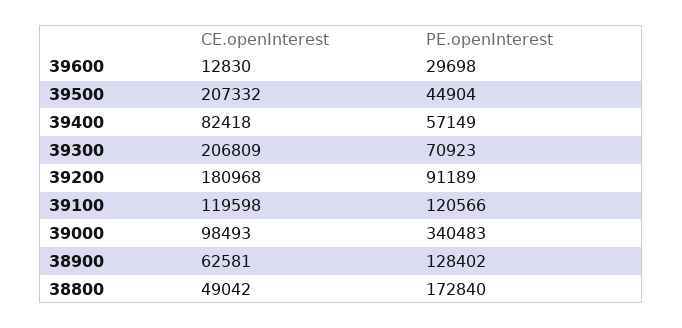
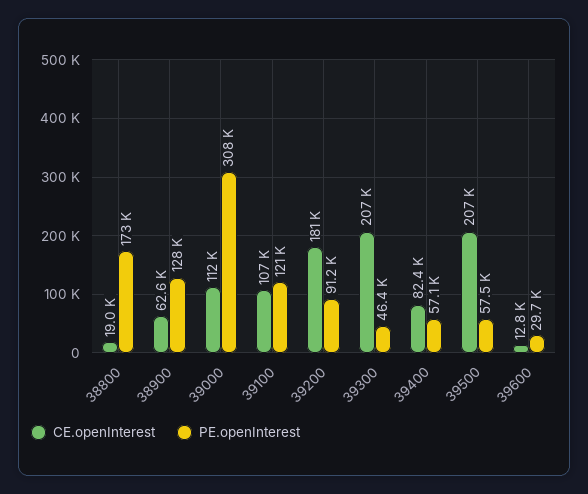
PE.openInterest, 39500: 44904 -> 57500
PE.openInterest, 39300: 70923 -> 46400
CE.openInterest, 39100: 119598 -> 107000
CE.openInterest, 39000: 98493 -> 112000
PE.openInterest, 39000: 340483 -> 308000
CE.openInterest, 38800: 49042 -> 19000

